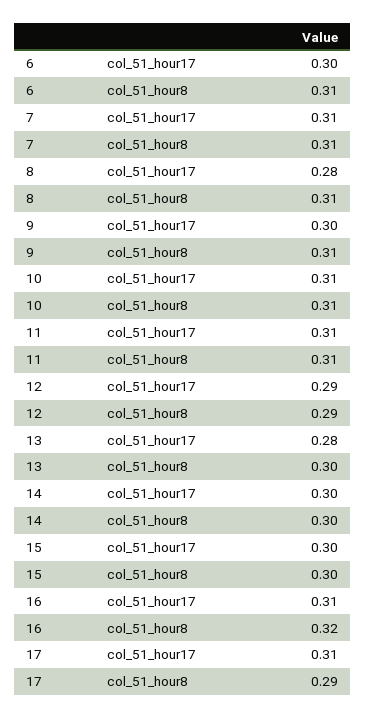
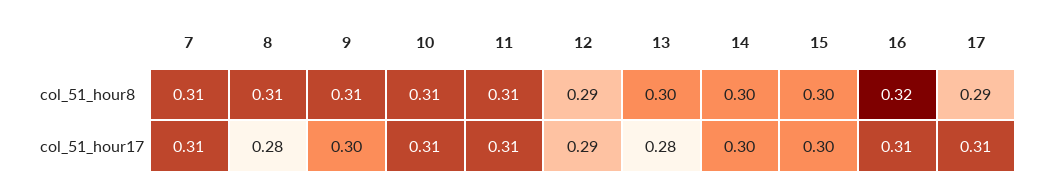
6, col_51_hour17: 0.3 -> none
6, col_51_hour8: 0.31 -> none

